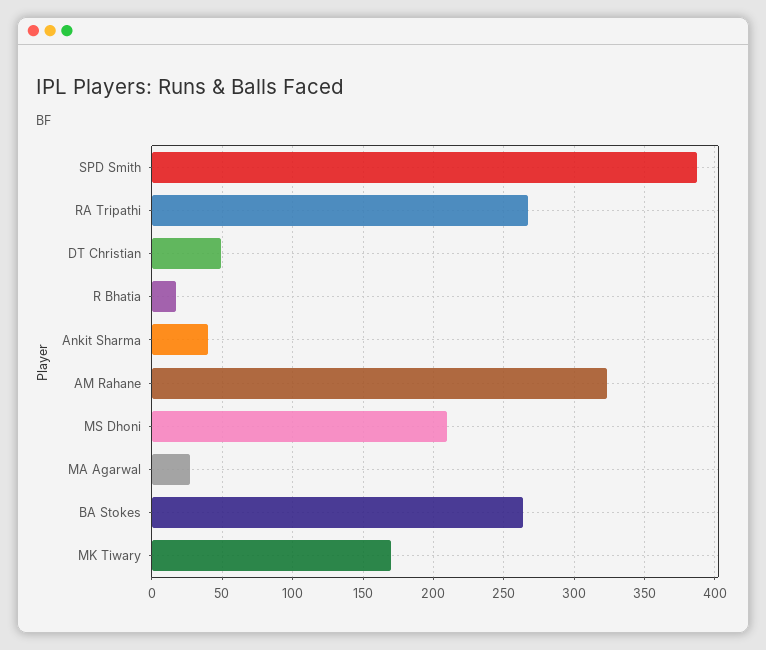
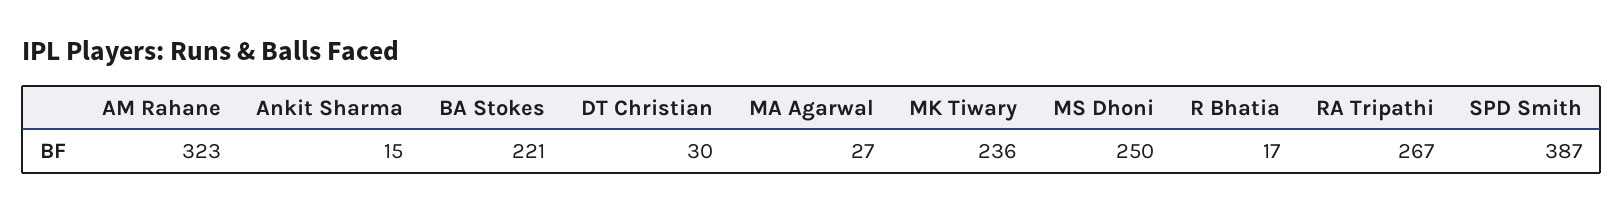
DT Christian: 50 -> 30
Ankit Sharma: 40 -> 15
MS Dhoni: 210 -> 250
BA Stokes: 265 -> 221
MK Tiwary: 170 -> 236

